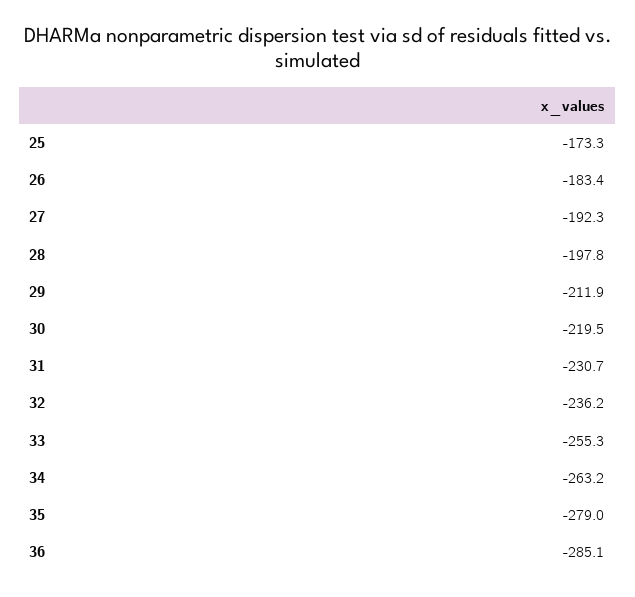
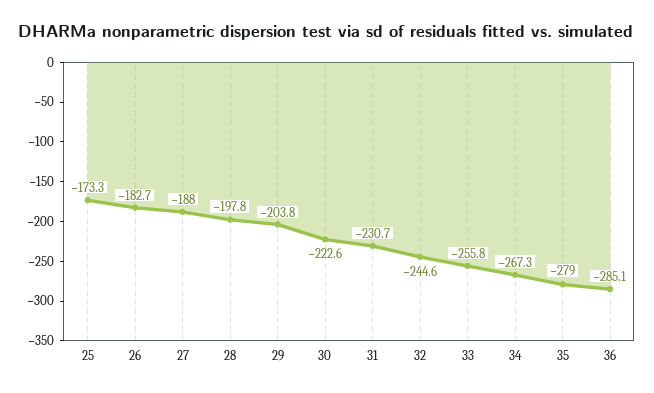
26: -183.4 -> -182.7
27: -192.3 -> -188
29: -211.9 -> -203.8
30: -219.5 -> -222.6
32: -236.2 -> -244.6
33: -255.3 -> -255.8
34: -263.2 -> -267.3

